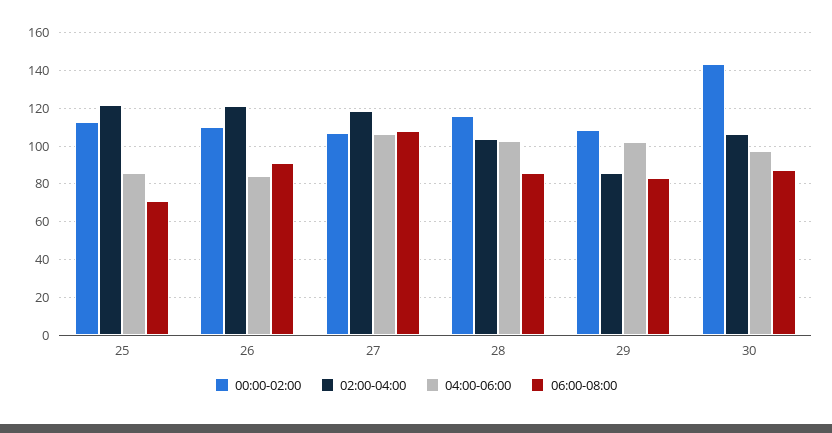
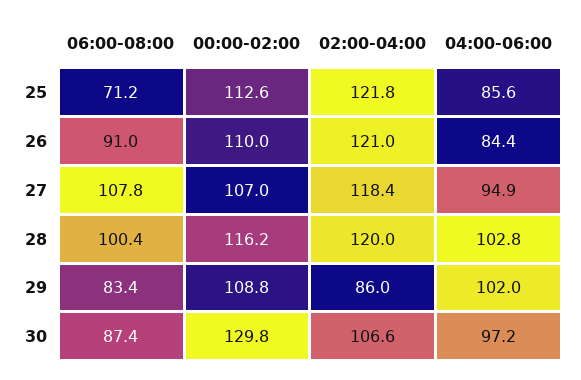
04:00-06:00, 27: 105 -> 94.9
02:00-04:00, 28: 105 -> 120
06:00-08:00, 28: 85 -> 100.4
00:00-02:00, 30: 145 -> 129.8

